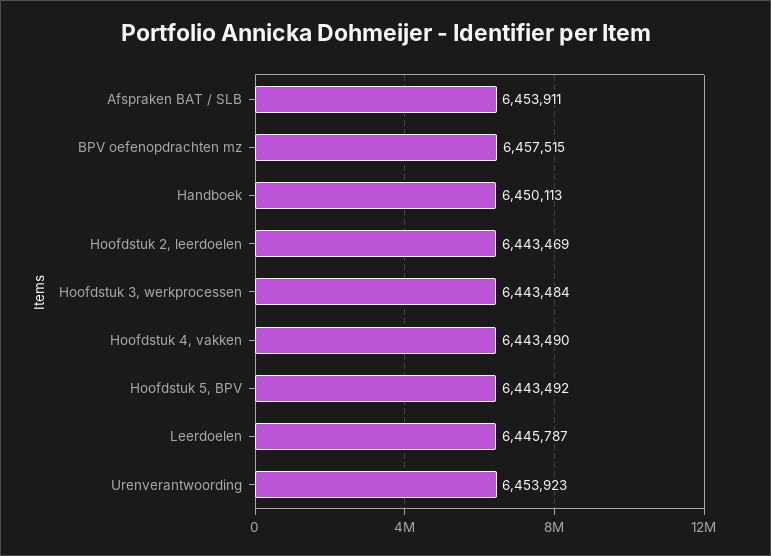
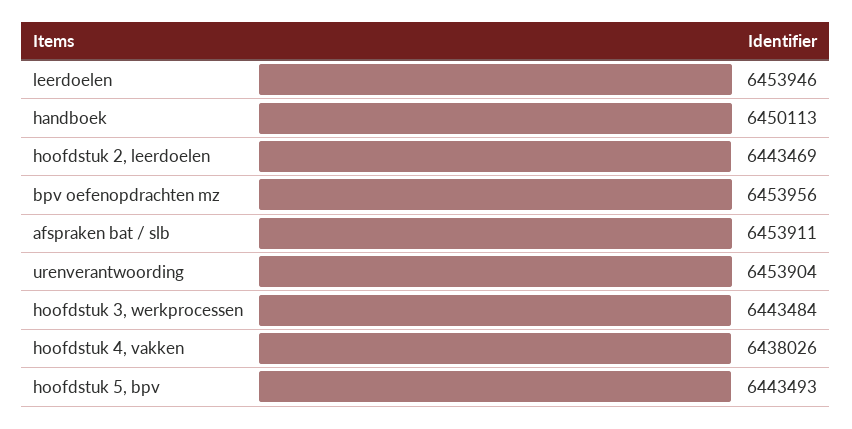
BPV oefenopdrachten mz: 6457515 -> 6453956
Hoofdstuk 4, vakken: 6443490 -> 6438026
Hoofdstuk 5, BPV: 6443492 -> 6443493
Leerdoelen: 6445787 -> 6453946
Urenverantwoording: 6453923 -> 6453904

